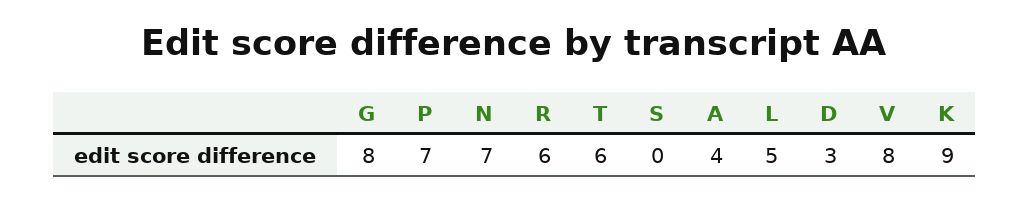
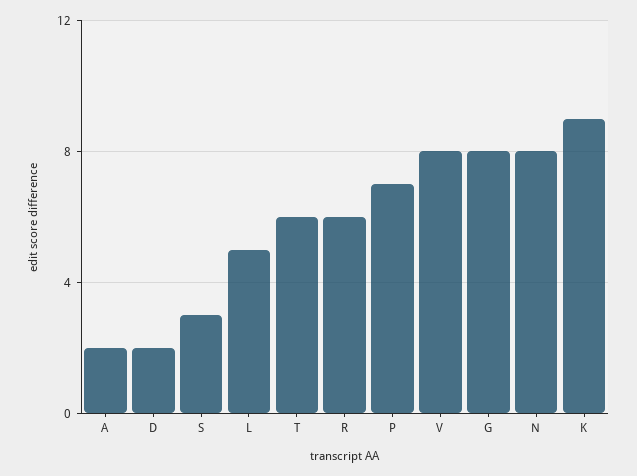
N: 7 -> 8
S: 0 -> 3
A: 4 -> 2
D: 3 -> 2

